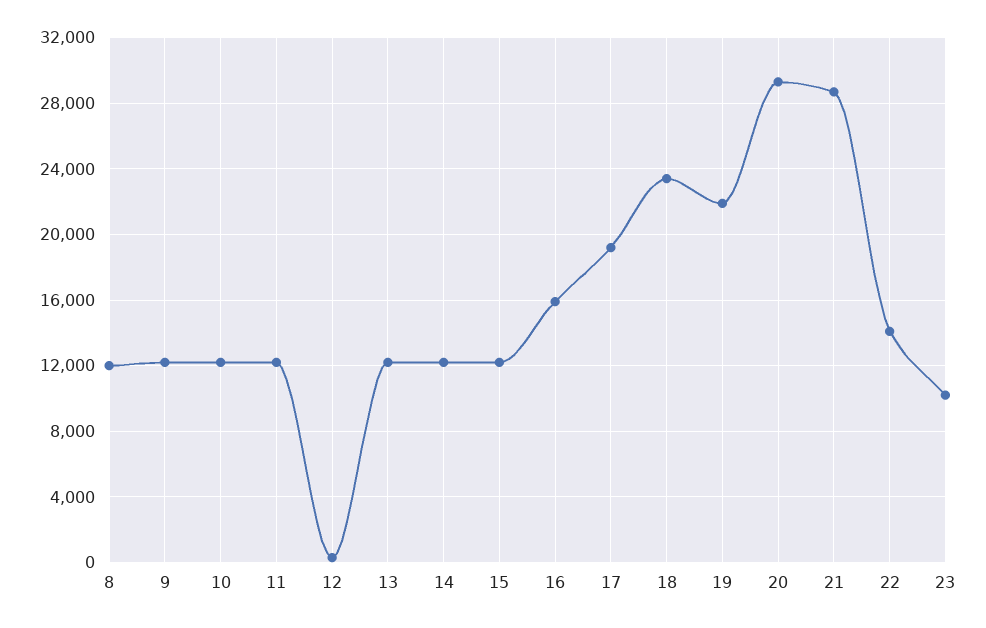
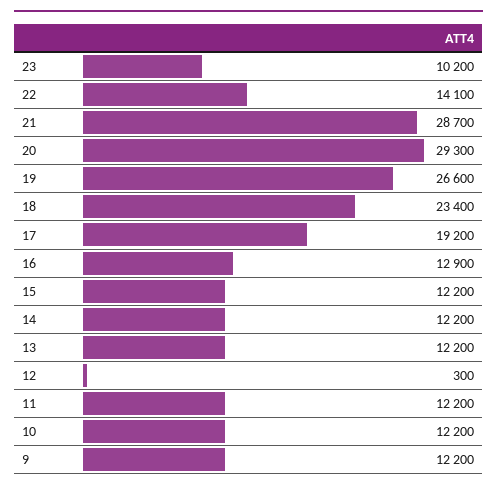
8: 12000 -> none
16: 16000 -> 12900
19: 22000 -> 26600

